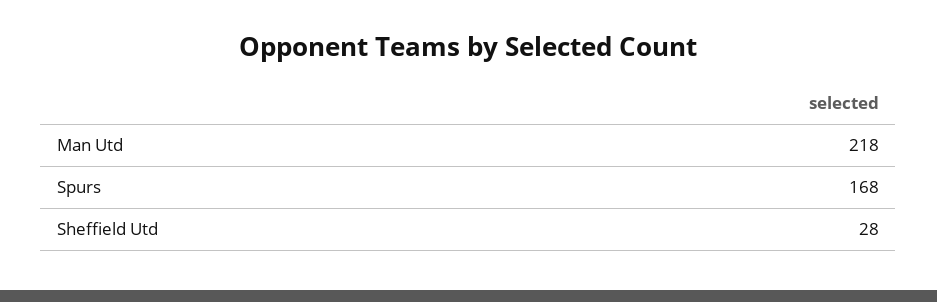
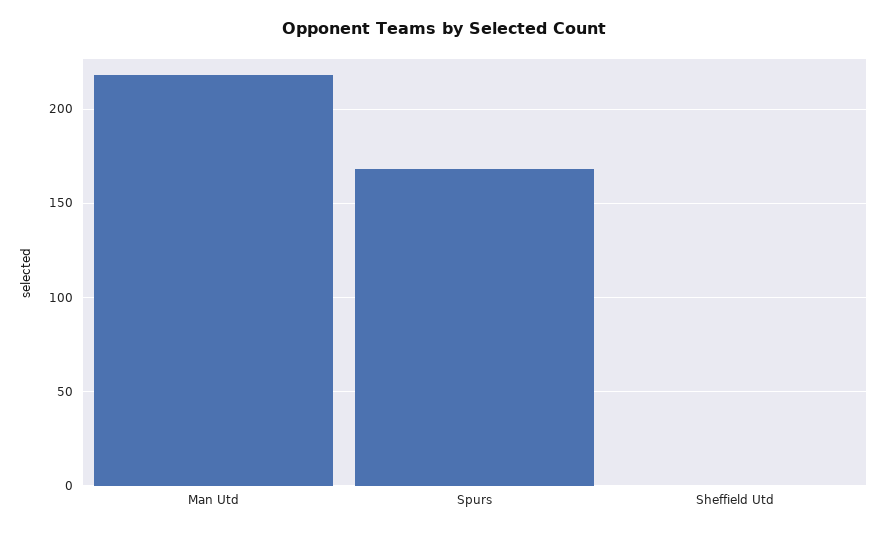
Sheffield Utd: 28 -> 0

